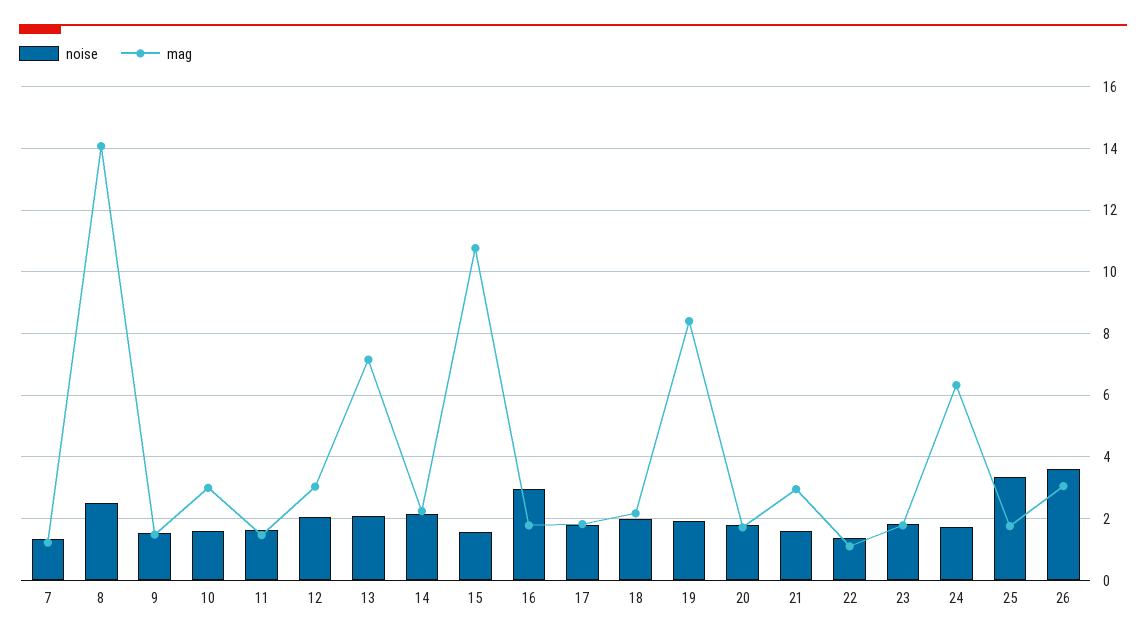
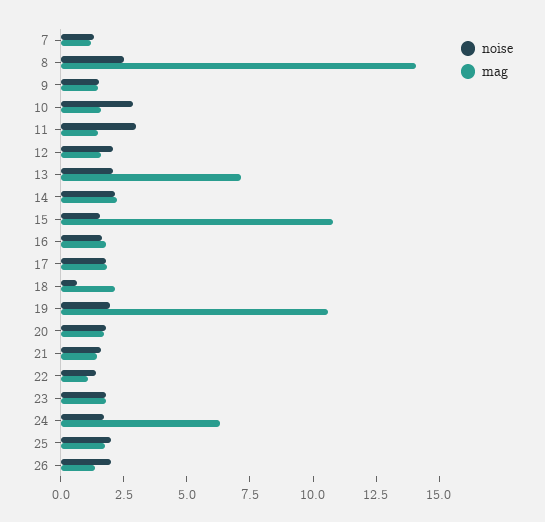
noise, 10: 1.6 -> 3
mag, 10: 3 -> 1.5
noise, 11: 1.6 -> 3
mag, 12: 3 -> 1.5
noise, 16: 3 -> 1.5
noise, 18: 2 -> 0.5
mag, 19: 8.4 -> 10.5
mag, 21: 3 -> 1.5
noise, 25: 3.4 -> 2
noise, 26: 3.6 -> 2
mag, 26: 3 -> 1.5

